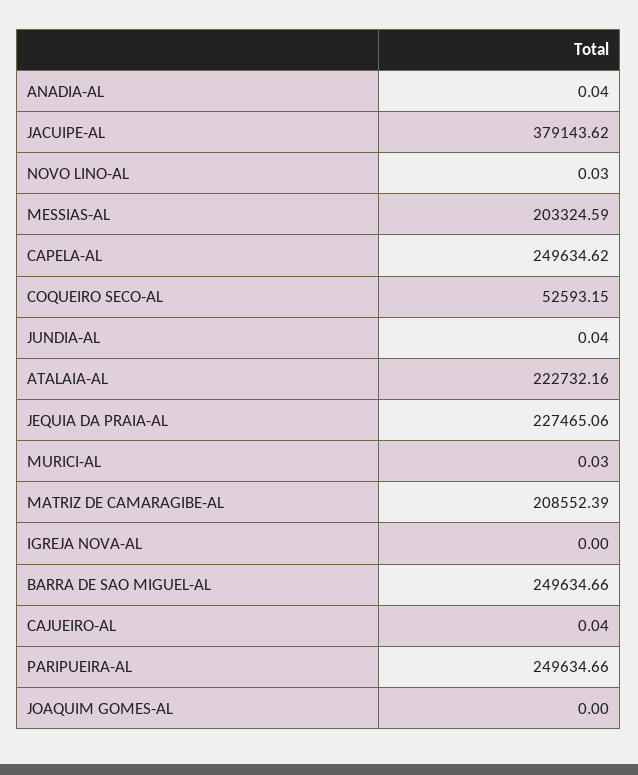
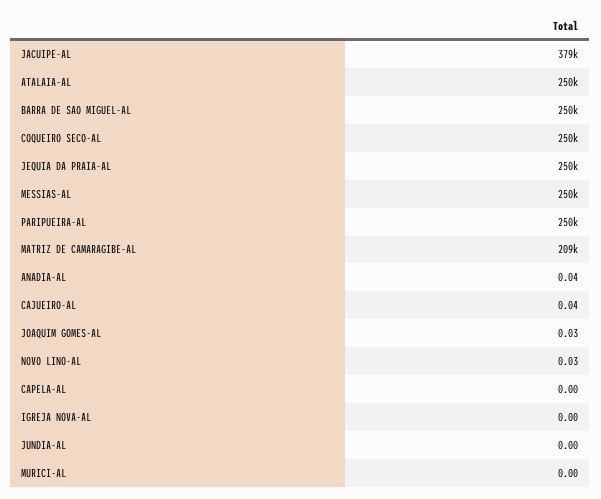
MESSIAS-AL: 203324.59 -> 250000
CAPELA-AL: 249634.62 -> 0
COQUEIRO SECO-AL: 52593.15 -> 250000
JUNDIA-AL: 0.04 -> 0
ATALAIA-AL: 222732.16 -> 250000
JEQUIA DA PRAIA-AL: 227465.06 -> 250000
MURICI-AL: 0.03 -> 0
JOAQUIM GOMES-AL: 0 -> 0.03

